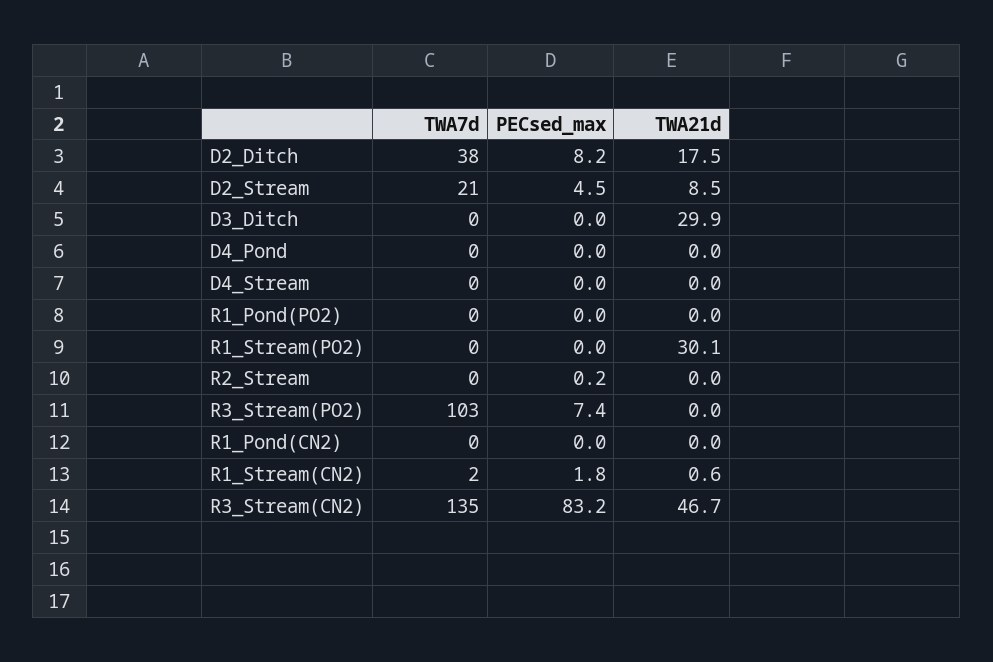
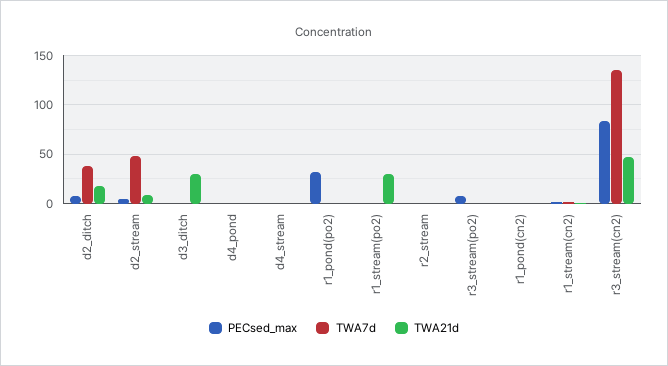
TWA7d, D2_Stream: 21 -> 50
PECsed_max, R1_Pond(PO2): 0 -> 30
TWA7d, R3_Stream(PO2): 103 -> 0

